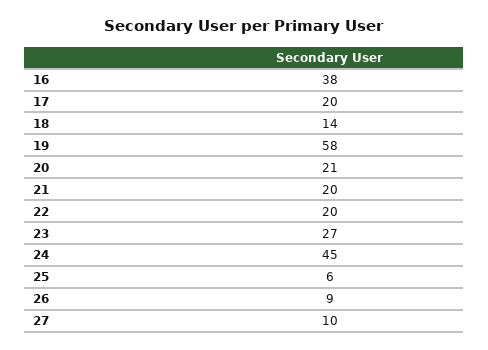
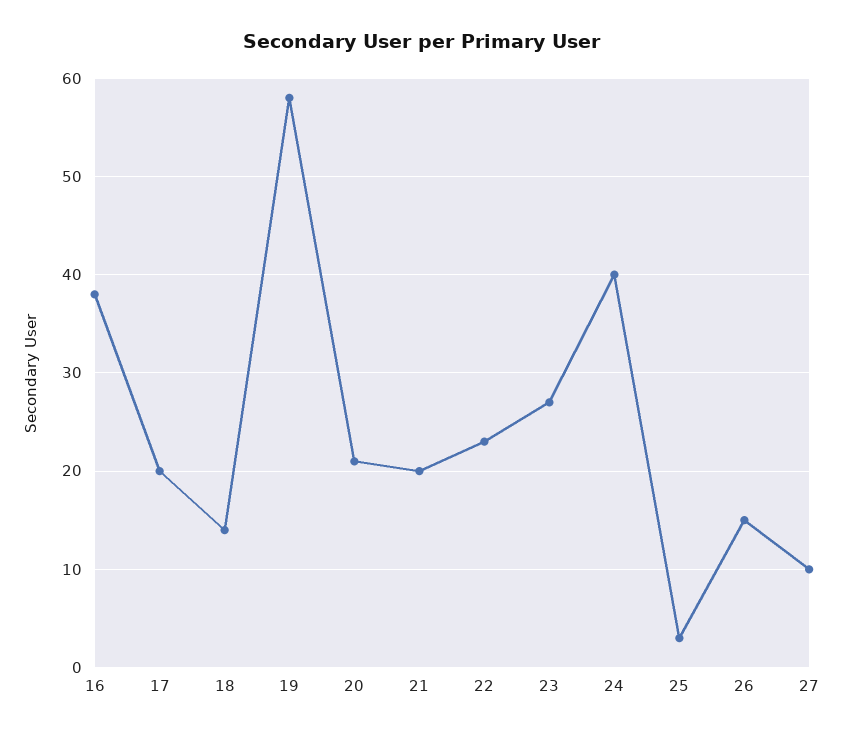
22: 20 -> 23
24: 45 -> 40
25: 6 -> 3
26: 9 -> 15

